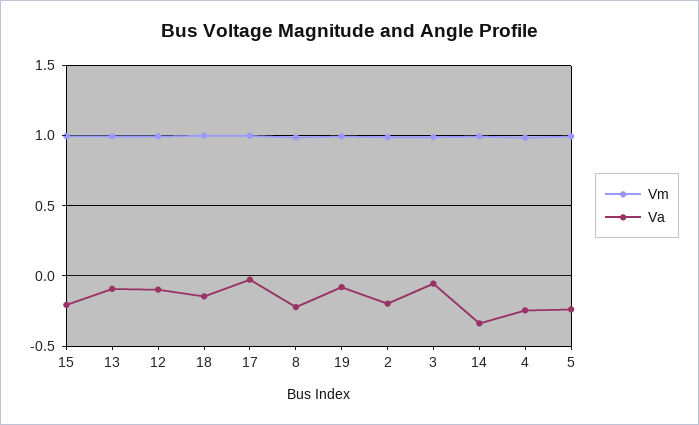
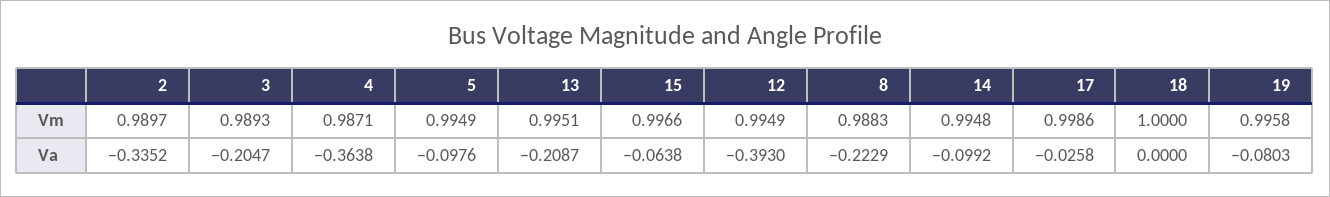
Va, 15: -0.2 -> -0.0638
Va, 13: -0.1 -> -0.2087
Va, 12: -0.1 -> -0.393
Va, 18: -0.15 -> 0
Va, 2: -0.2 -> -0.3352
Va, 3: -0.05 -> -0.2047
Va, 14: -0.35 -> -0.0992
Va, 4: -0.25 -> -0.3638
Va, 5: -0.25 -> -0.0976

